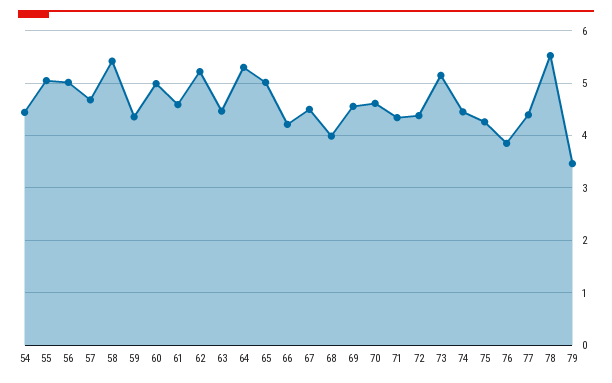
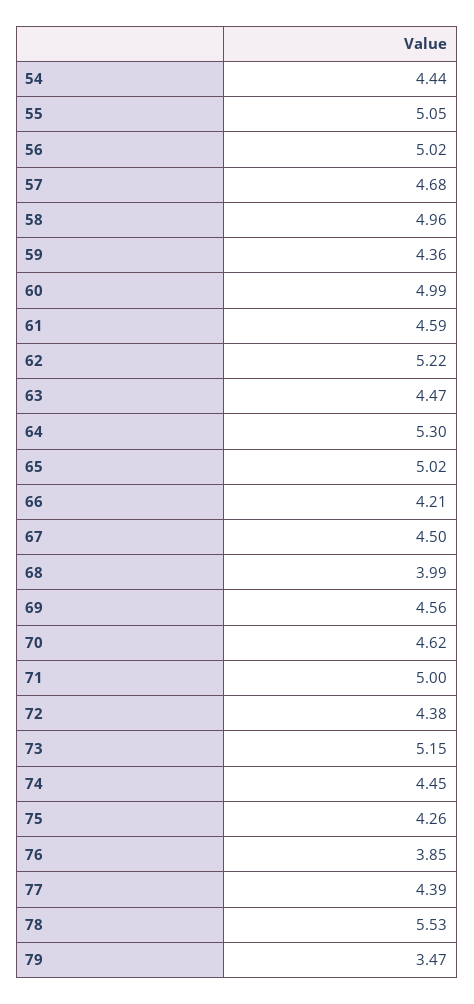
58: 5.4 -> 4.96
71: 4.4 -> 5

